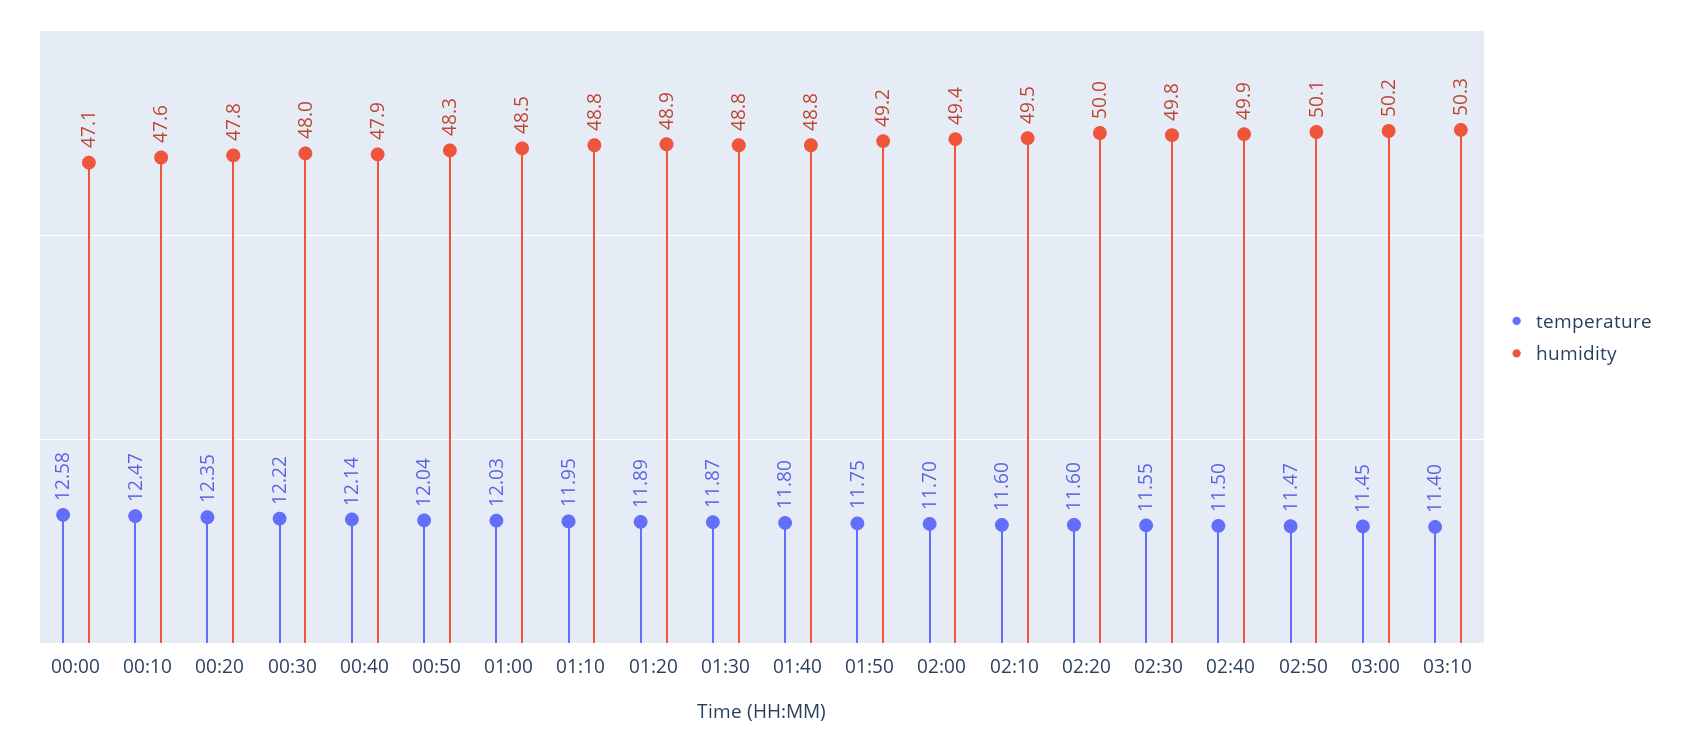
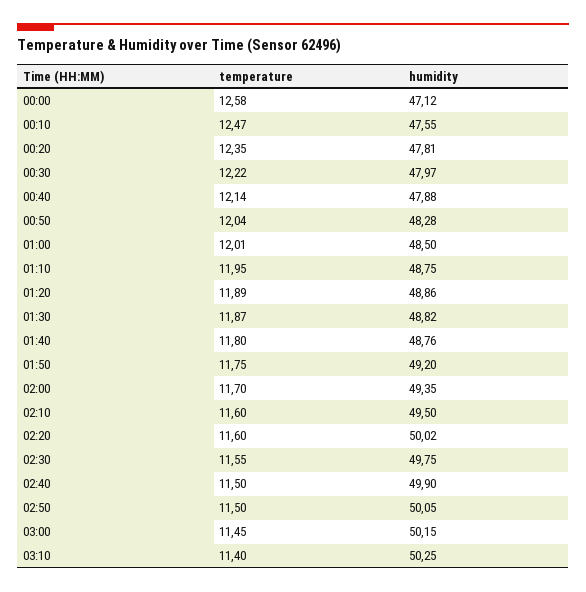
temperature, 01:00: 12.03 -> 12.01
temperature, 02:50: 11.47 -> 11.5

